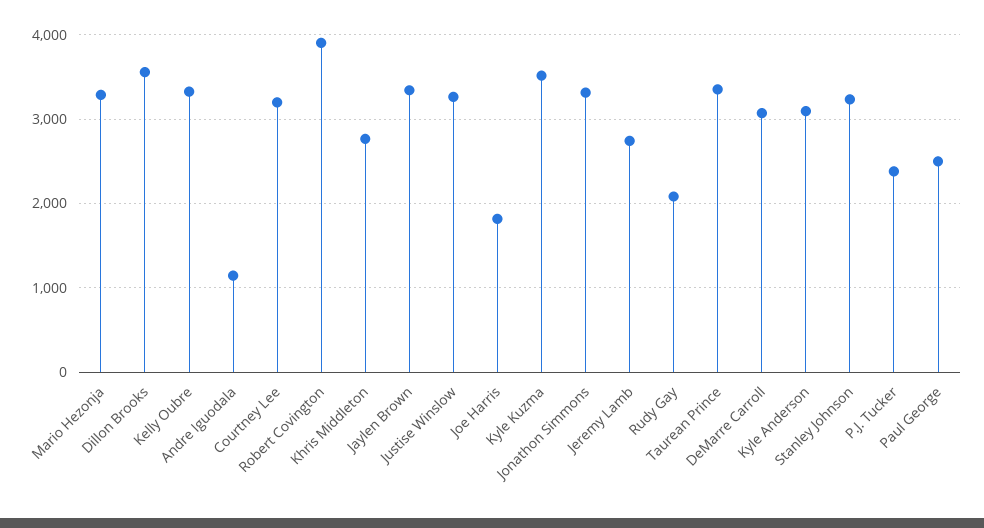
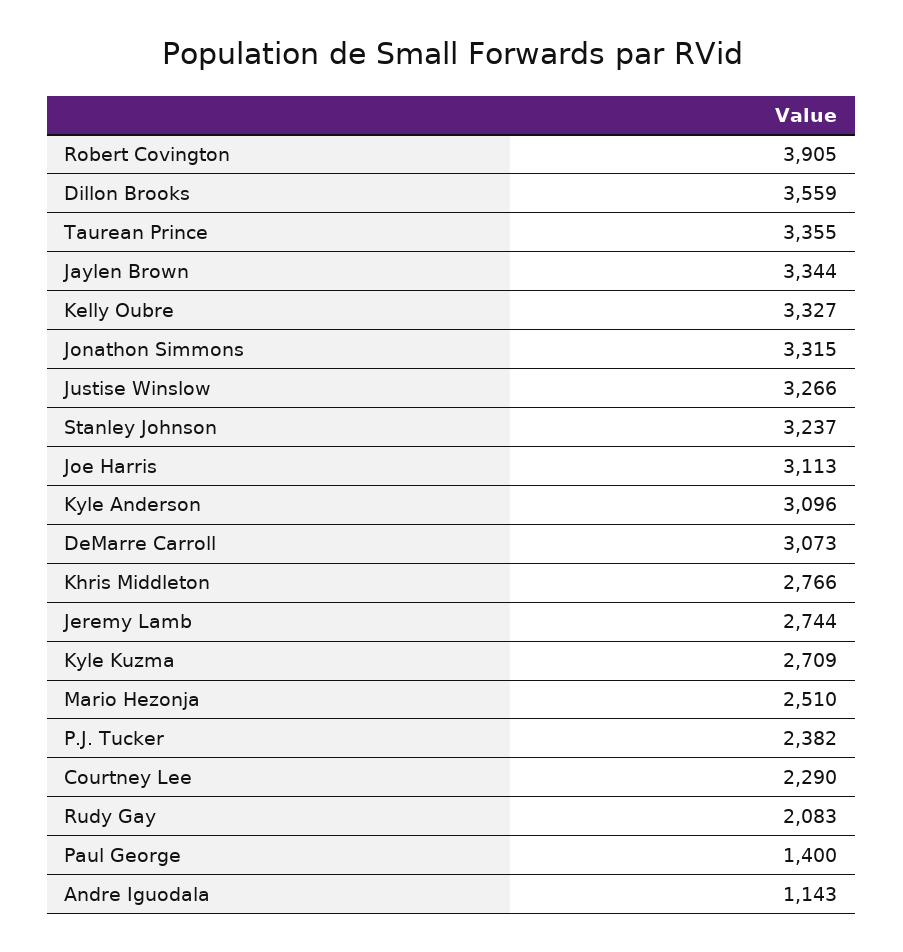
Mario Hezonja: 3300 -> 2510
Courtney Lee: 3200 -> 2290
Joe Harris: 1800 -> 3113
Kyle Kuzma: 3500 -> 2709
Paul George: 2500 -> 1400

